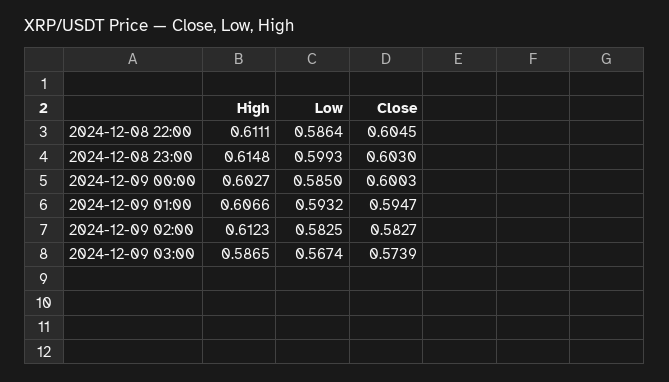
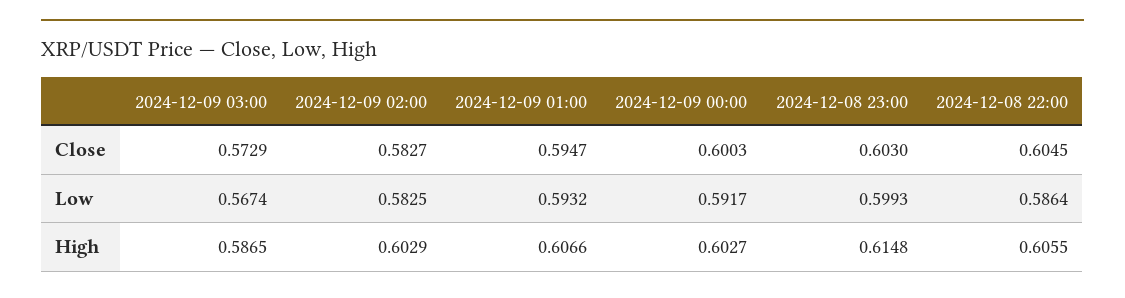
High, 2024-12-08 22:00: 0.6111 -> 0.6055
Low, 2024-12-09 00:00: 0.585 -> 0.5917
High, 2024-12-09 02:00: 0.6123 -> 0.6029
Close, 2024-12-09 03:00: 0.5739 -> 0.5729

